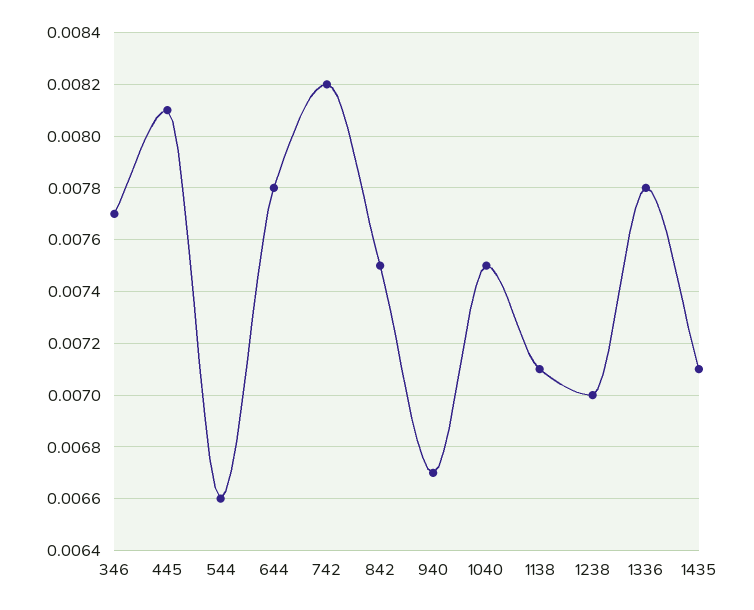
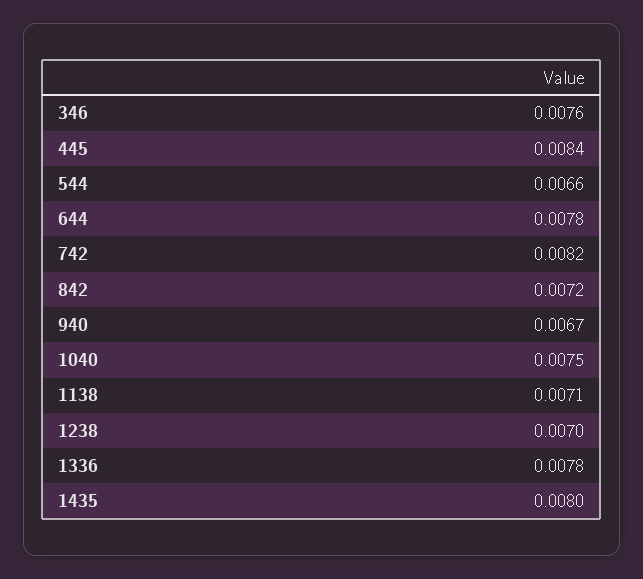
346: 0.0077 -> 0.0076
445: 0.0081 -> 0.0084
842: 0.0075 -> 0.0072
1435: 0.0071 -> 0.008

